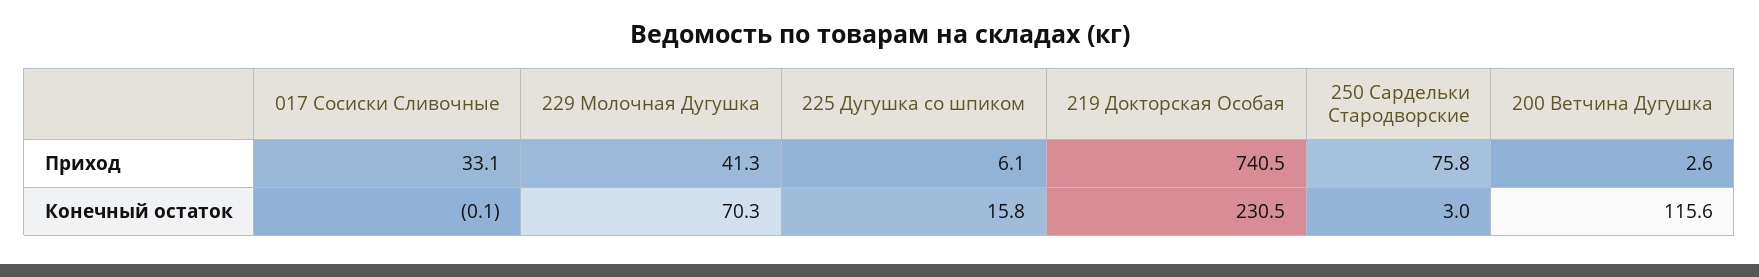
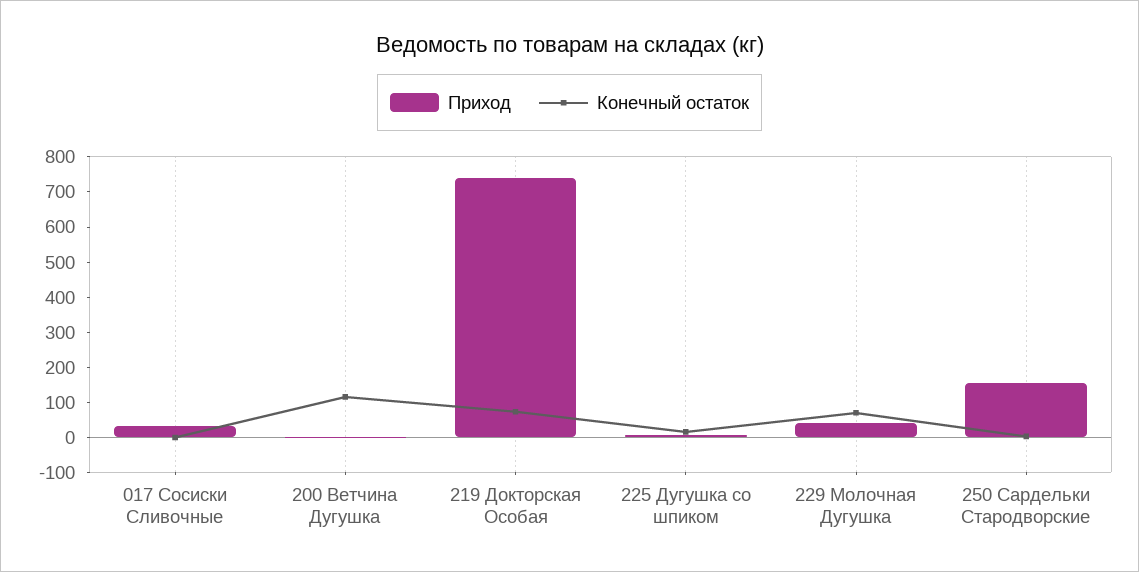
Приход, 250 Сардельки Стародворские: 75.8 -> 150
Конечный остаток, 219 Докторская Особая: 230.5 -> 75

